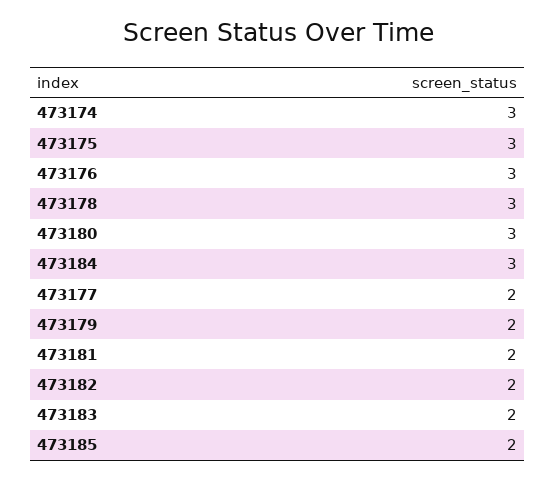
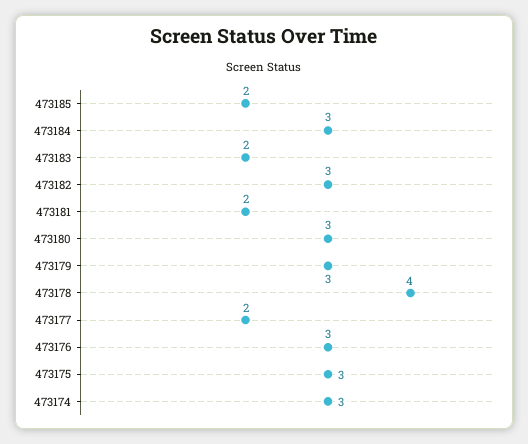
473178: 3 -> 4
473179: 2 -> 3
473182: 2 -> 3

